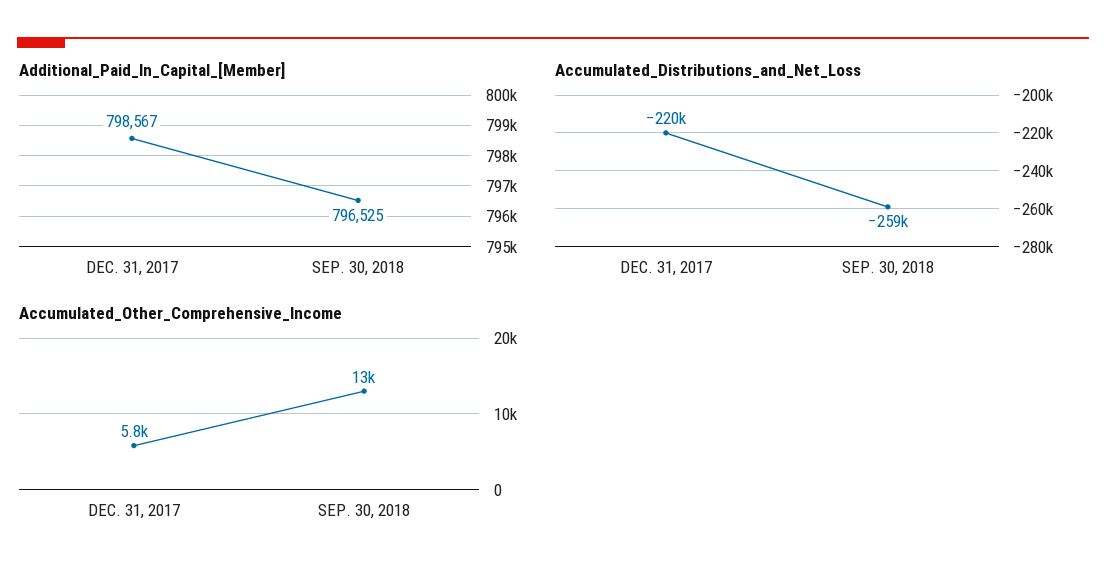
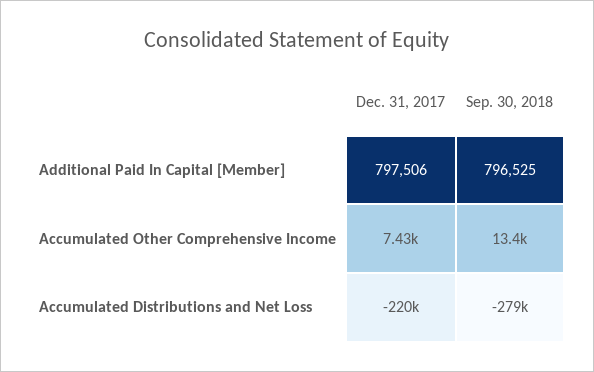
Additional_Paid_In_Capital_[Member], DEC. 31, 2017: 798567 -> 797506
Accumulated_Distributions_and_Net_Loss, SEP. 30, 2018: -259000 -> -279000
Accumulated_Other_Comprehensive_Income, DEC. 31, 2017: 5800 -> 7430

